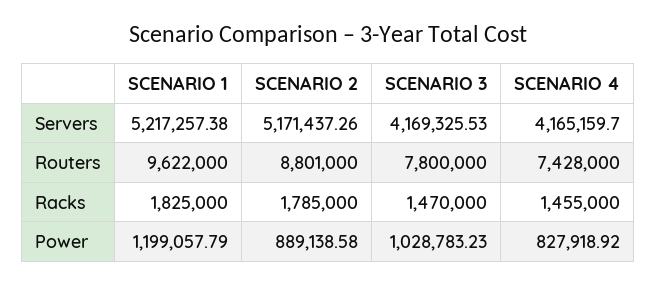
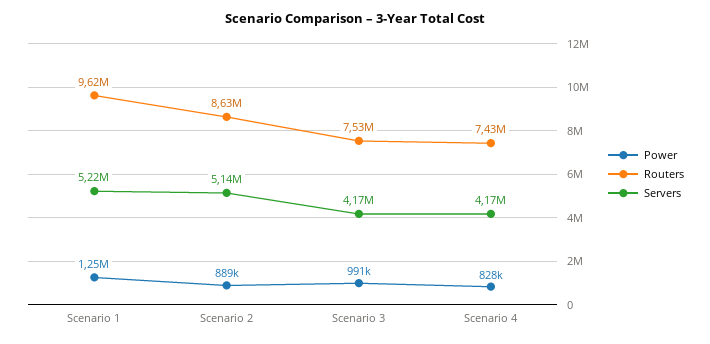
Servers, SCENARIO 2: 5171437.26 -> 5140000
Routers, SCENARIO 2: 8801000 -> 8630000
Routers, SCENARIO 3: 7800000 -> 7530000
Racks, SCENARIO 1: 1825000 -> none
Racks, SCENARIO 2: 1785000 -> none
Racks, SCENARIO 3: 1470000 -> none
Racks, SCENARIO 4: 1455000 -> none
Power, SCENARIO 1: 1199057.79 -> 1250000
Power, SCENARIO 3: 1028783.23 -> 991000

